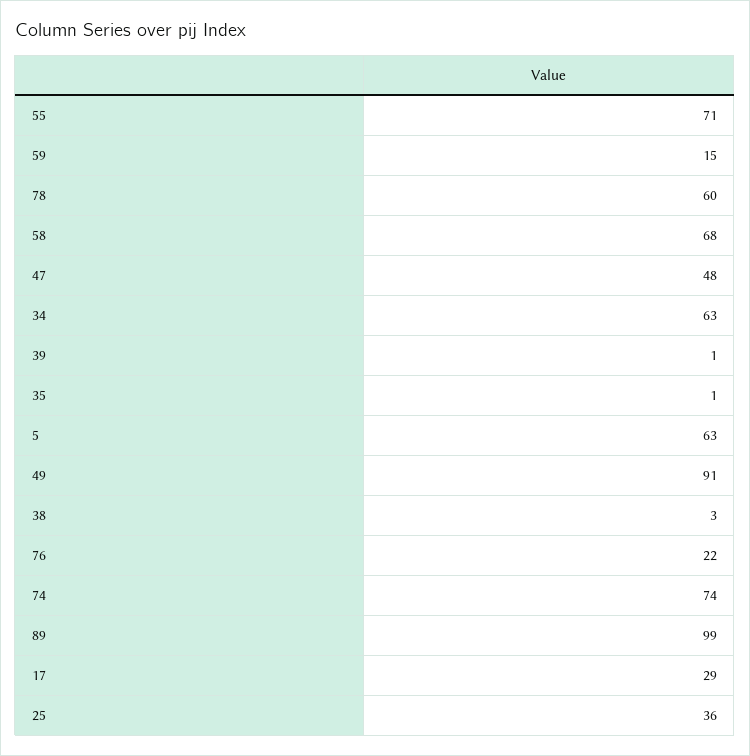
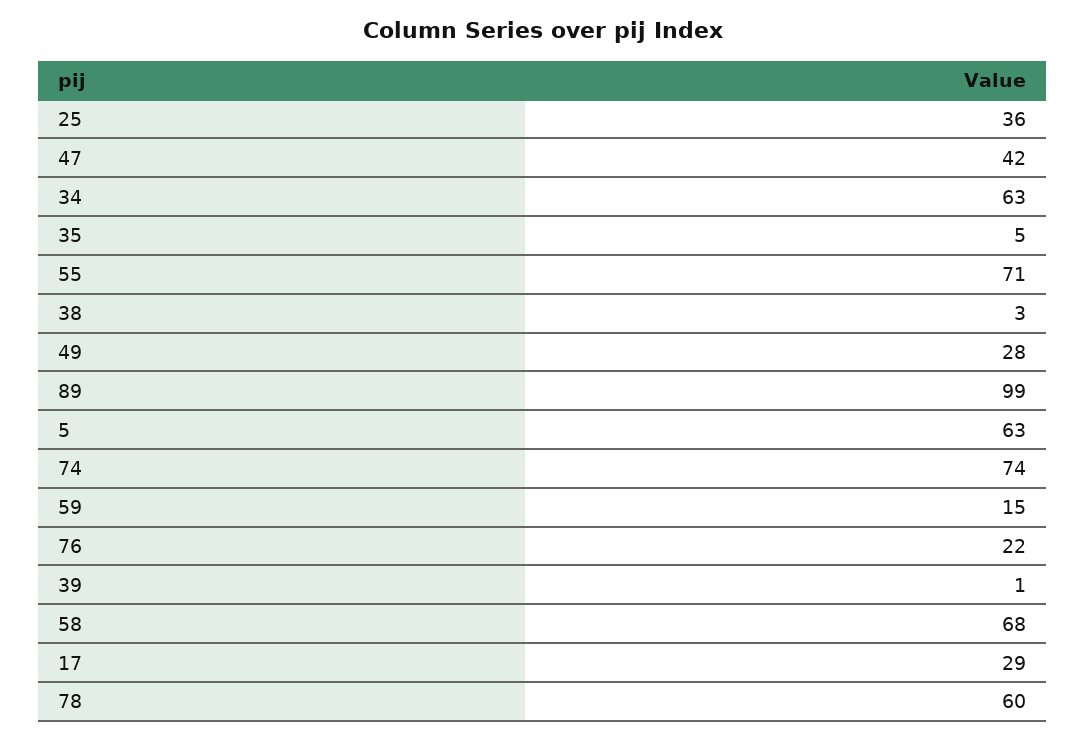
47: 48 -> 42
35: 1 -> 5
49: 91 -> 28

